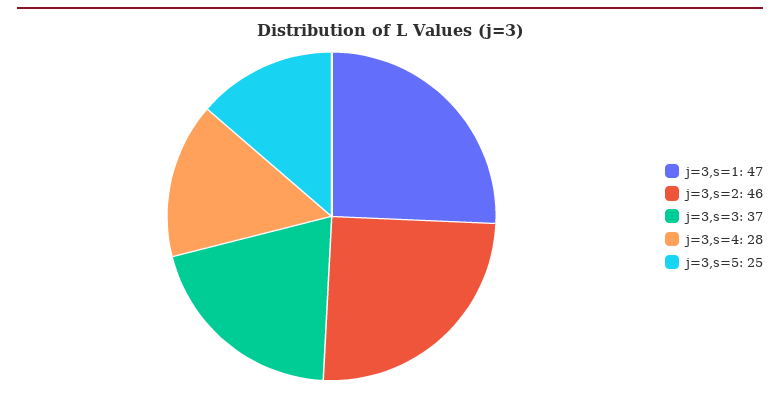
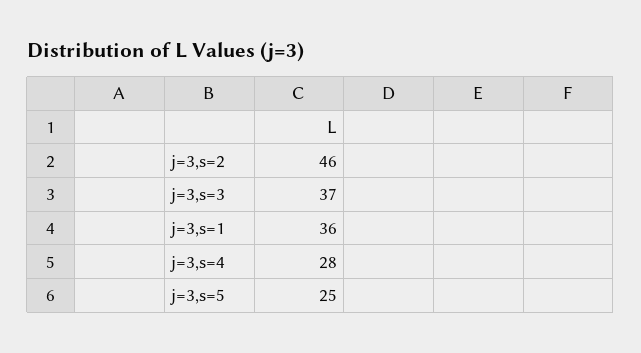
j=3,s=1: 47 -> 36

